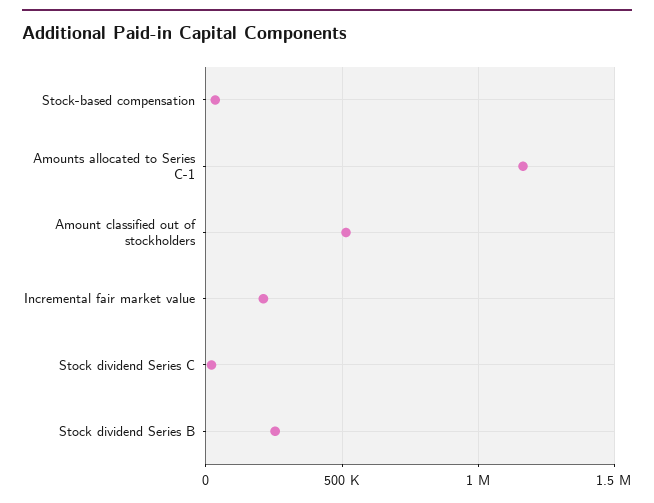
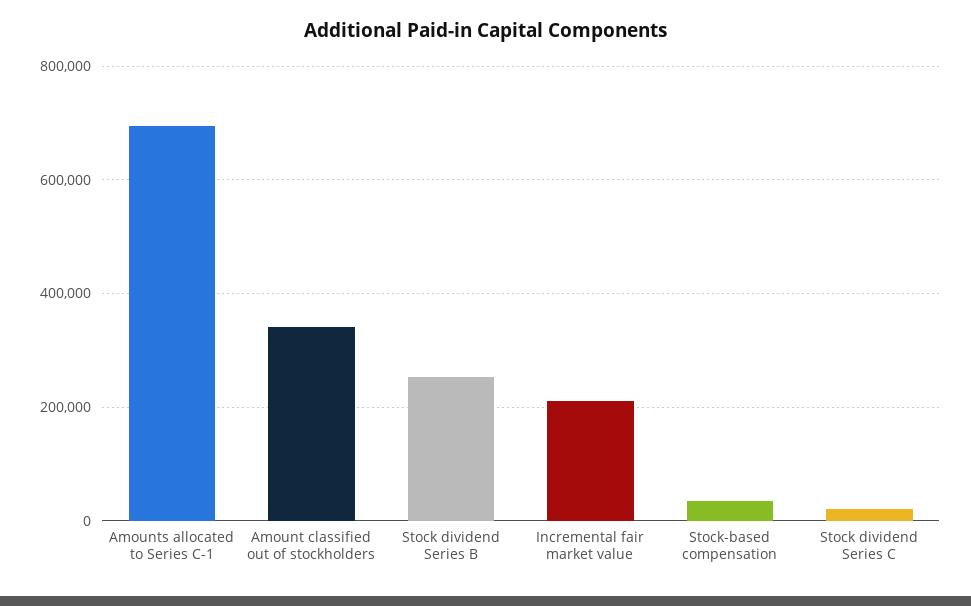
Amounts allocated to Series C-1: 1150000 -> 700000
Amount classified out of stockholders: 500000 -> 340000

